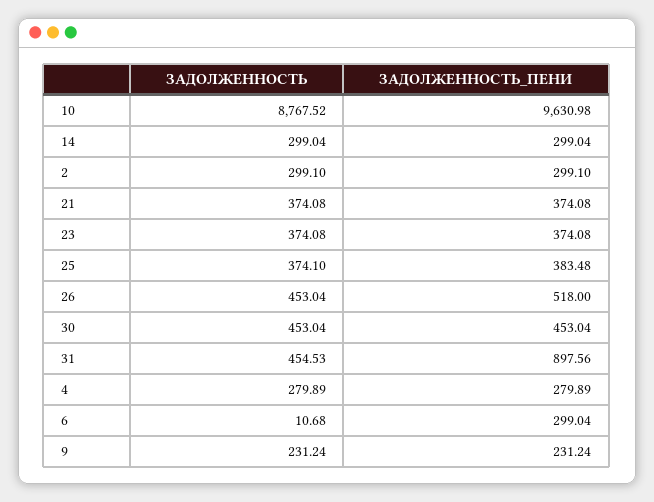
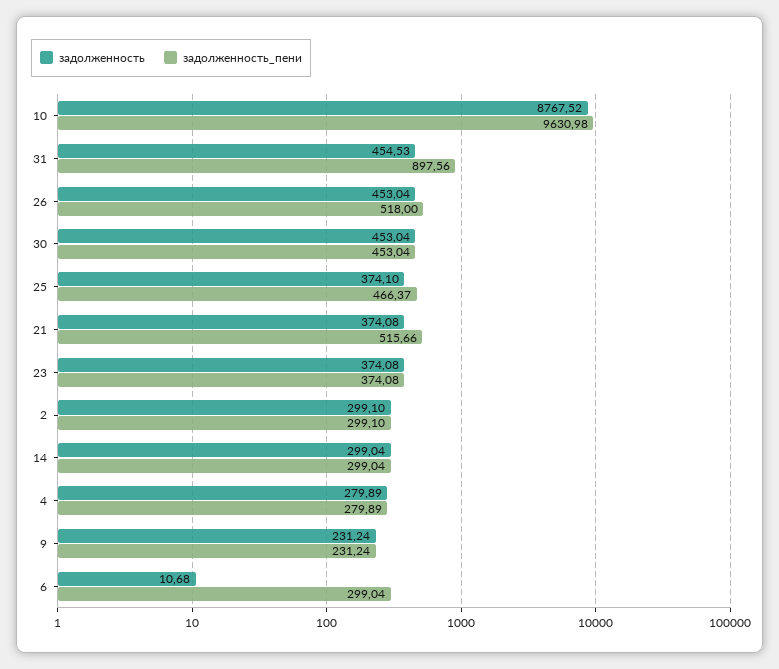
ЗАДОЛЖЕННОСТЬ_ПЕНИ, 21: 374.08 -> 515.66
ЗАДОЛЖЕННОСТЬ_ПЕНИ, 25: 383.48 -> 466.37

